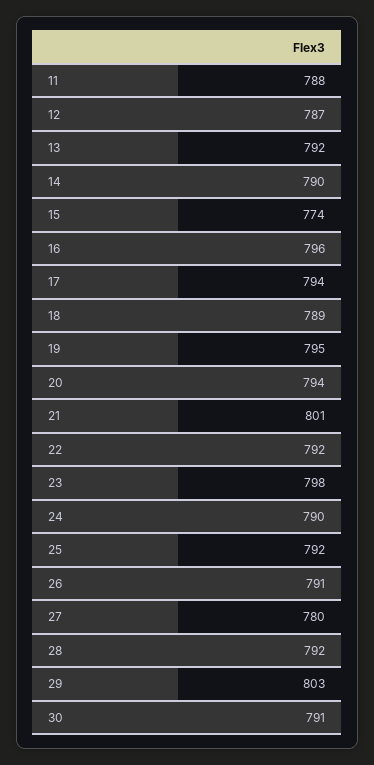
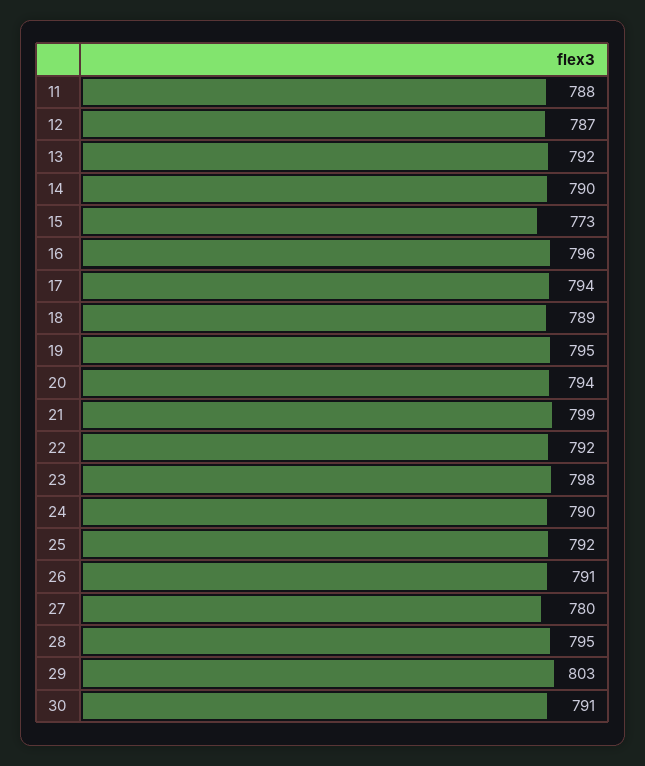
15: 774 -> 773
21: 801 -> 799
28: 792 -> 795

